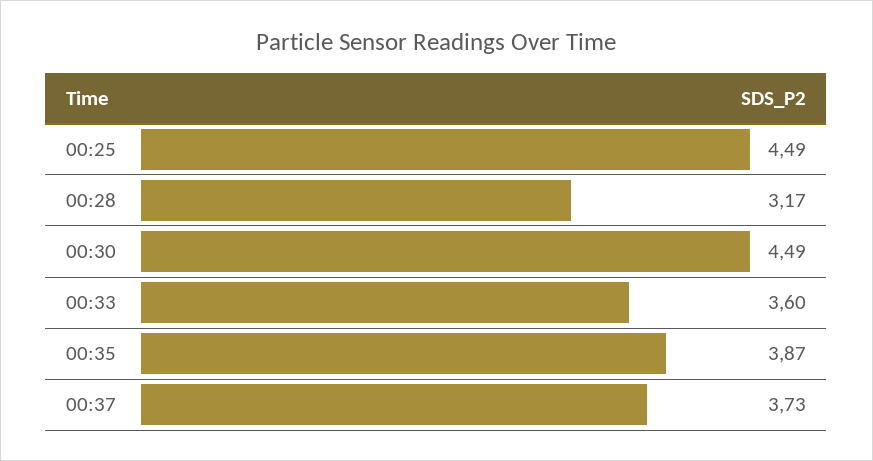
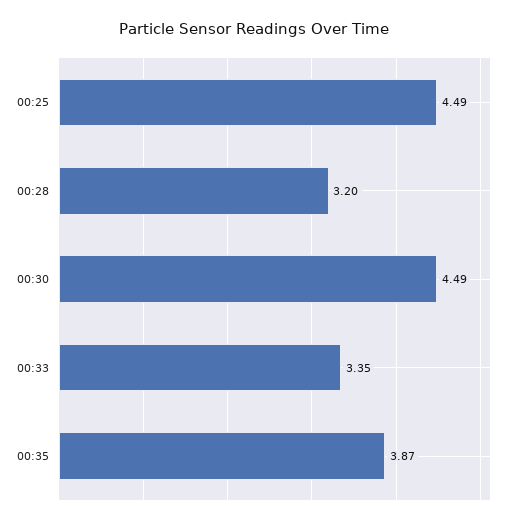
00:28: 3.17 -> 3.2
00:33: 3.6 -> 3.35
00:37: 3.73 -> none

